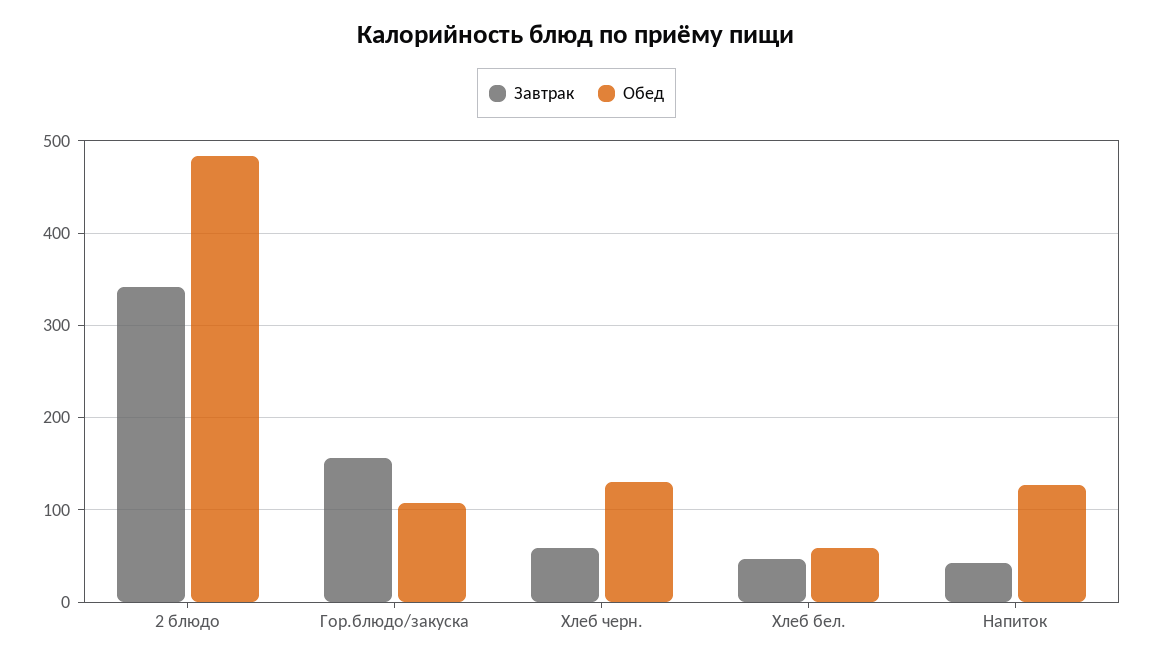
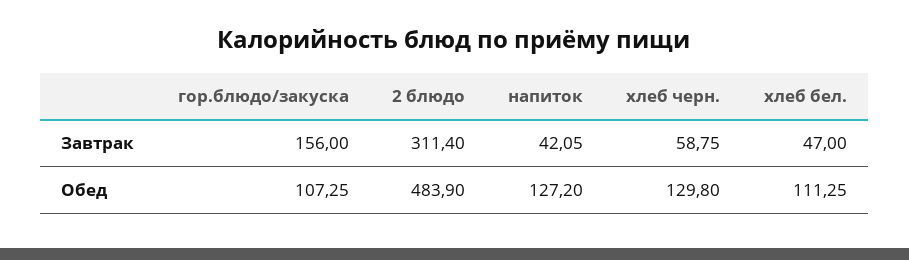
Завтрак, 2 блюдо: 340 -> 311.4
Обед, Хлеб бел.: 60 -> 111.25

